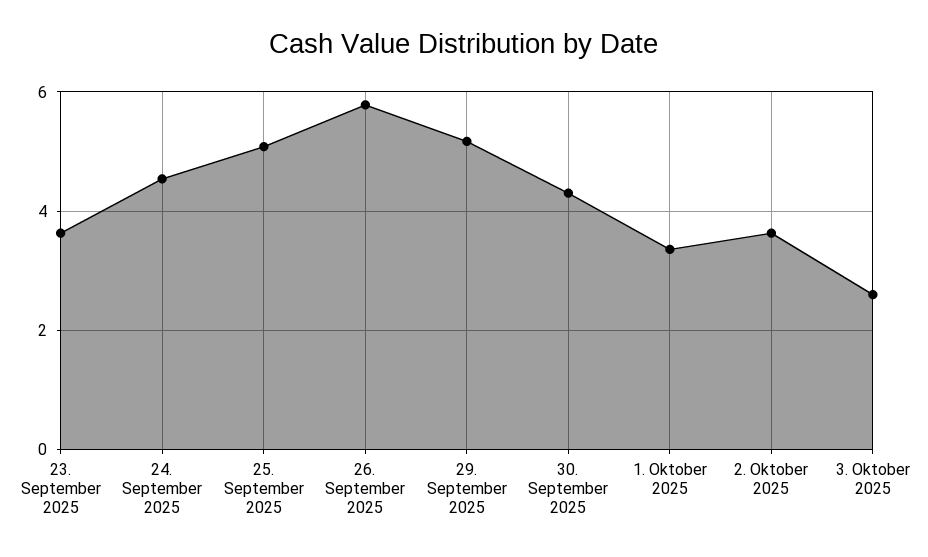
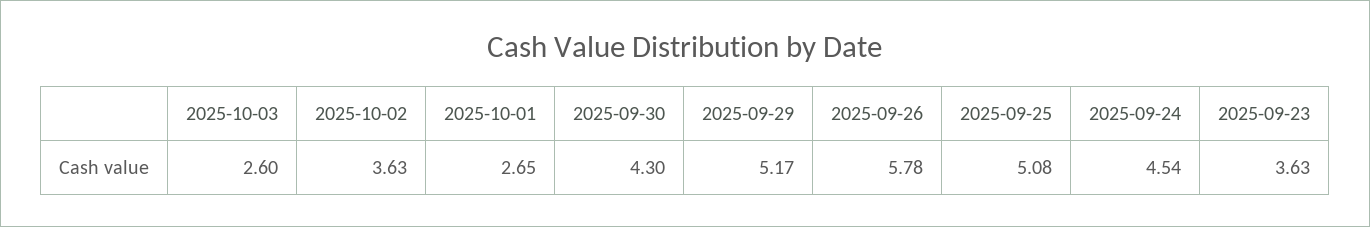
1. Oktober 2025: 3.4 -> 2.65

